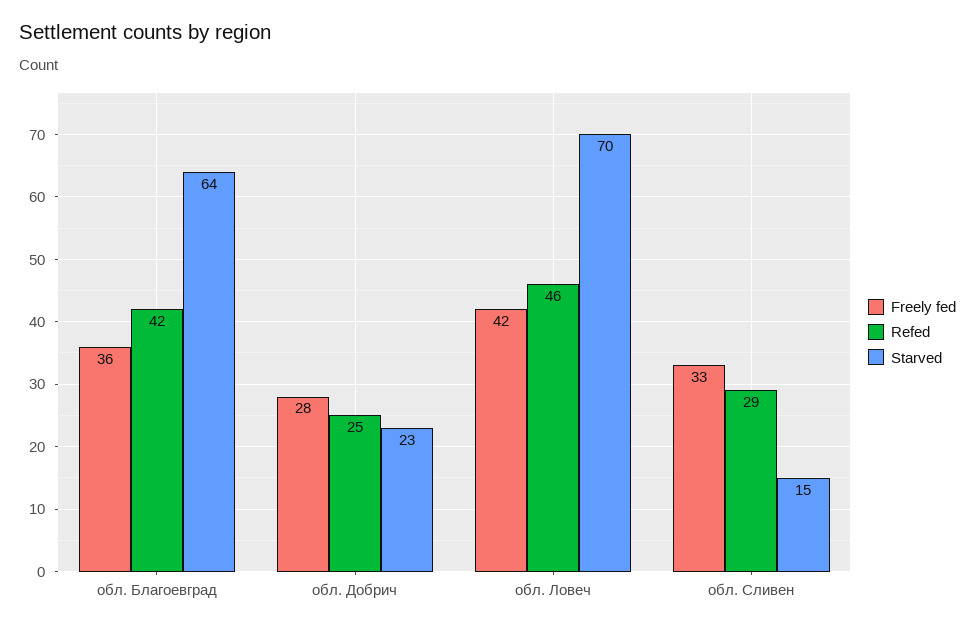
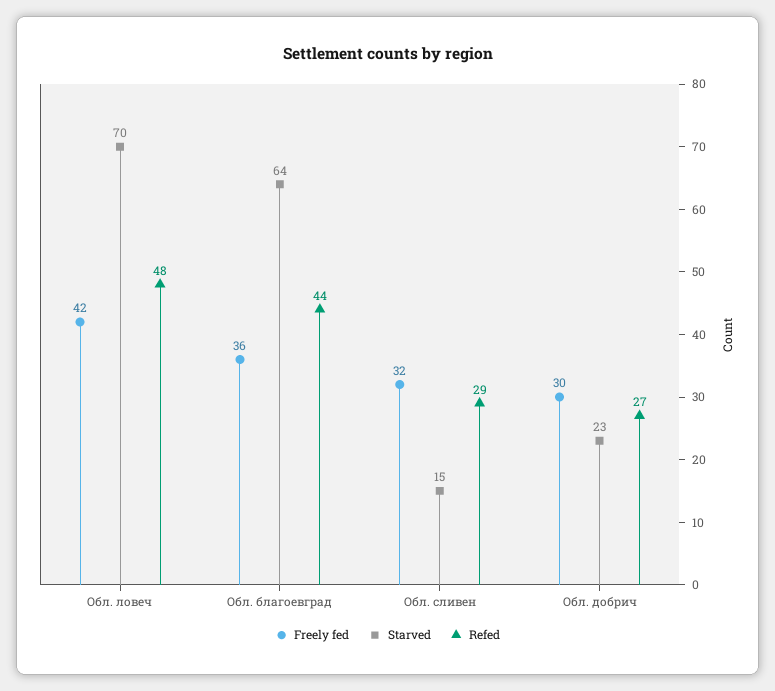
Refed, обл. Благоевград: 42 -> 44
Freely fed, обл. Добрич: 28 -> 30
Refed, обл. Добрич: 25 -> 27
Refed, обл. Ловеч: 46 -> 48
Freely fed, обл. Сливен: 33 -> 32

